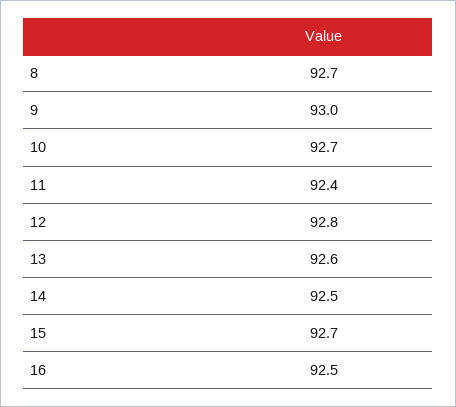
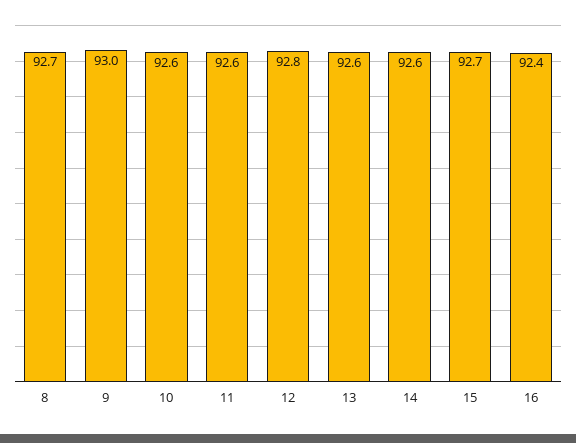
10: 92.7 -> 92.6
11: 92.4 -> 92.6
14: 92.5 -> 92.6
16: 92.5 -> 92.4

